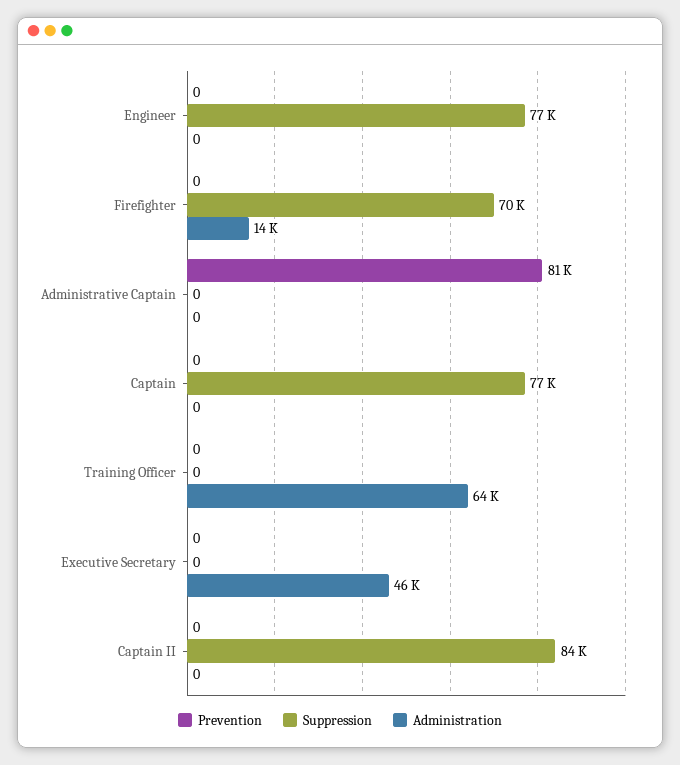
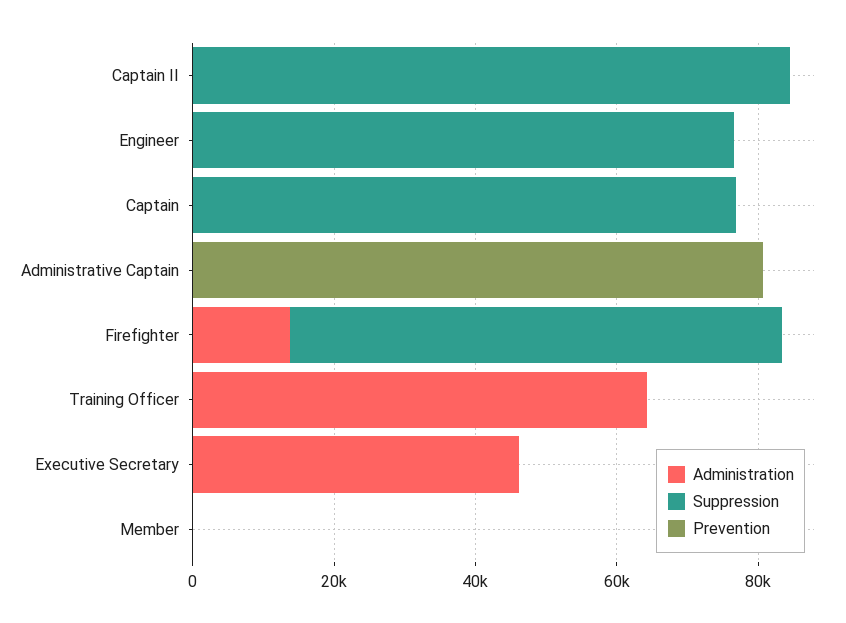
Administration, Member: none -> 0
Suppression, Member: none -> 0
Prevention, Member: none -> 0

